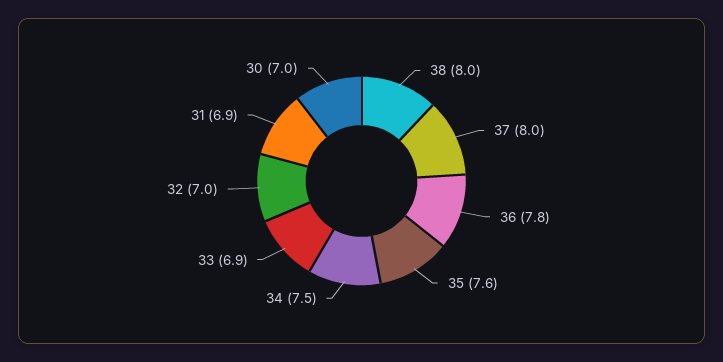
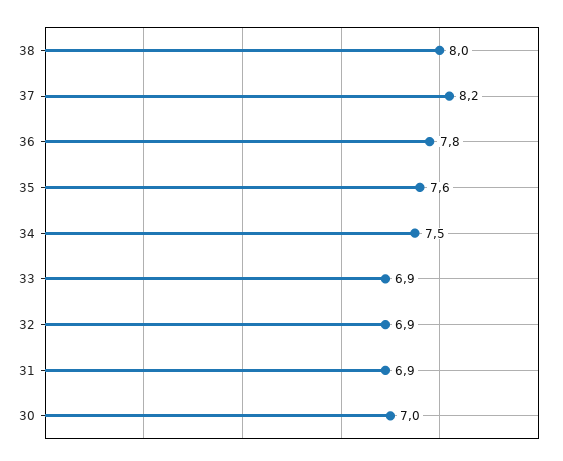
37: 8 -> 8.2
32: 7 -> 6.9

